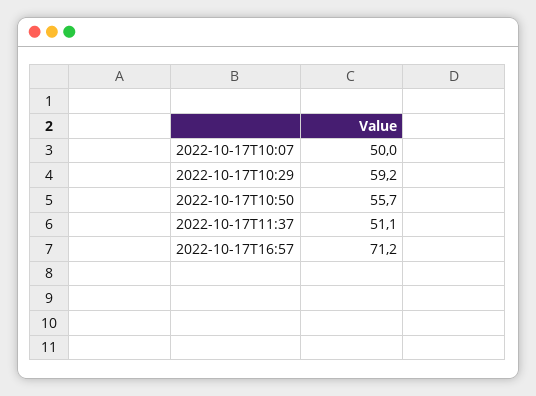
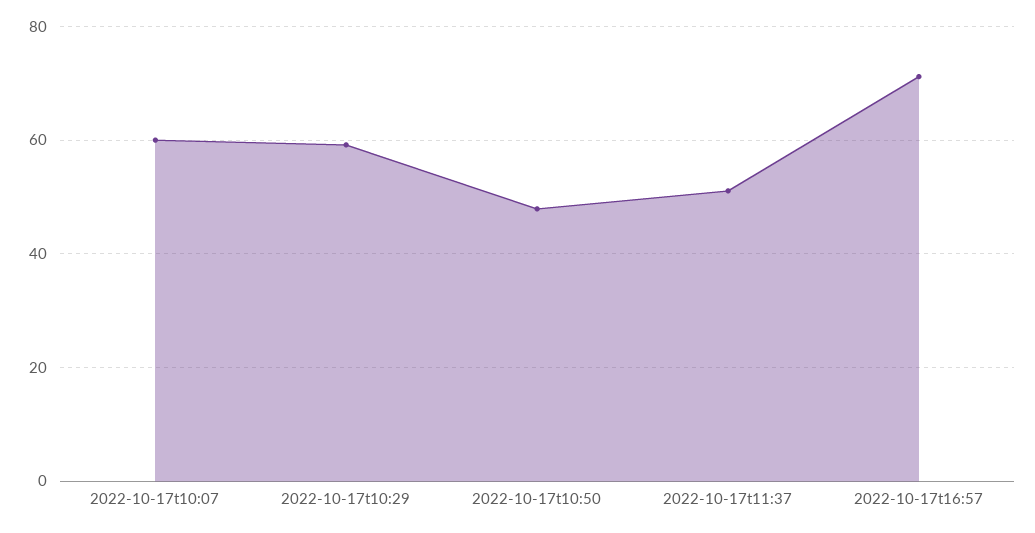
2022-10-17T10:07: 50 -> 60
2022-10-17T10:50: 55.7 -> 48

